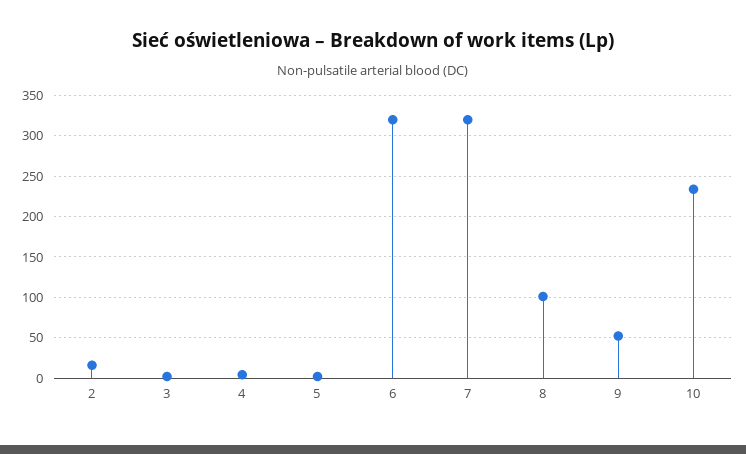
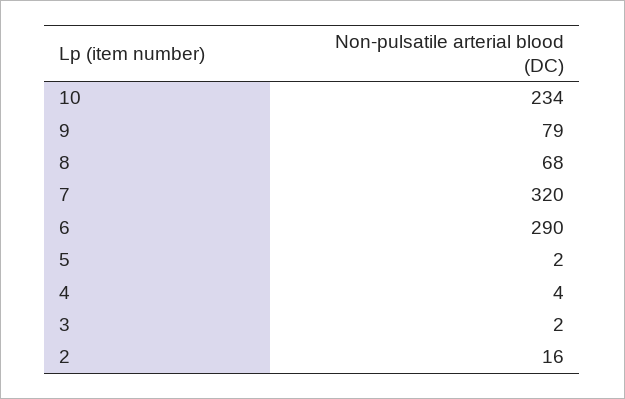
6: 320 -> 290
8: 100 -> 68
9: 50 -> 79

